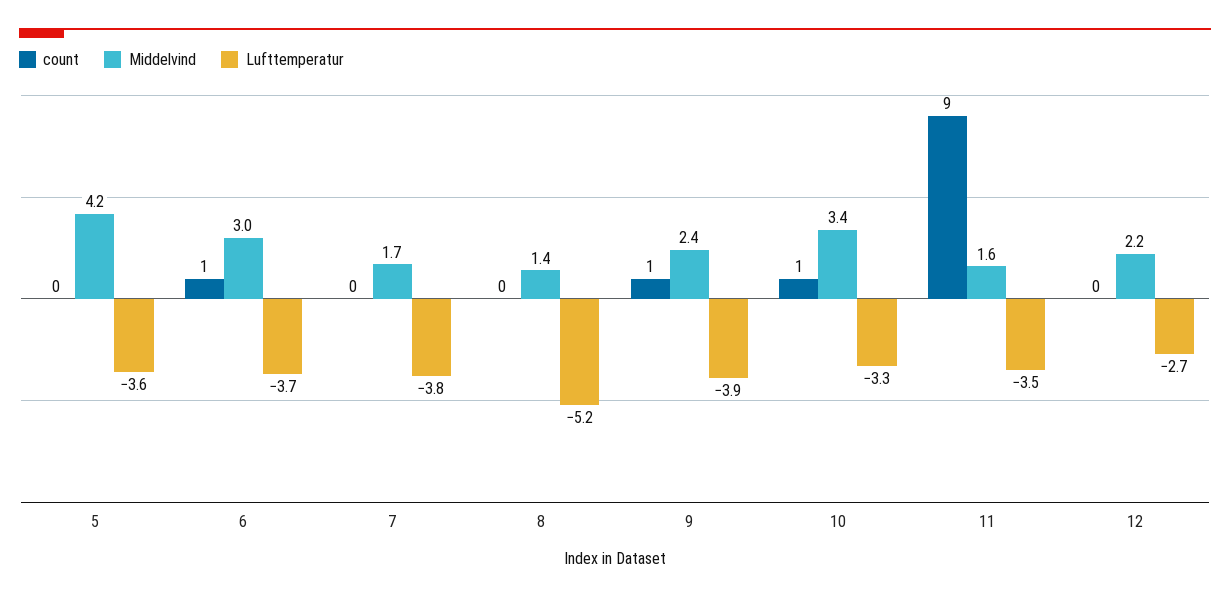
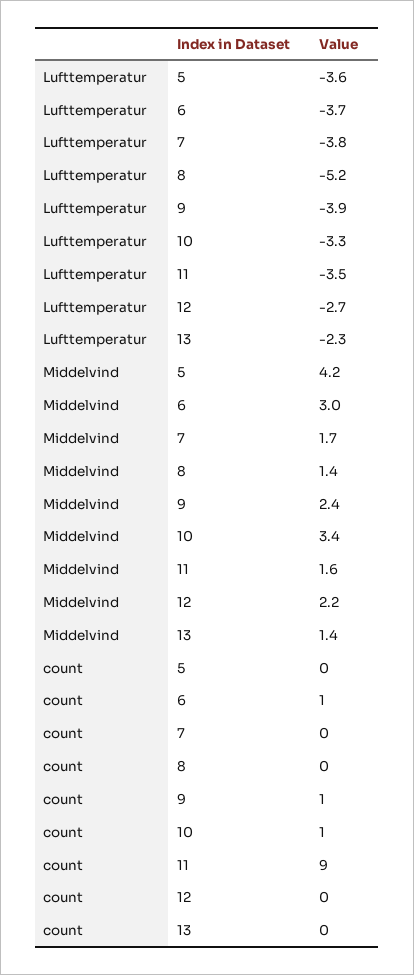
Lufttemperatur, 13: none -> -2.3
Middelvind, 13: none -> 1.4
count, 13: none -> 0

